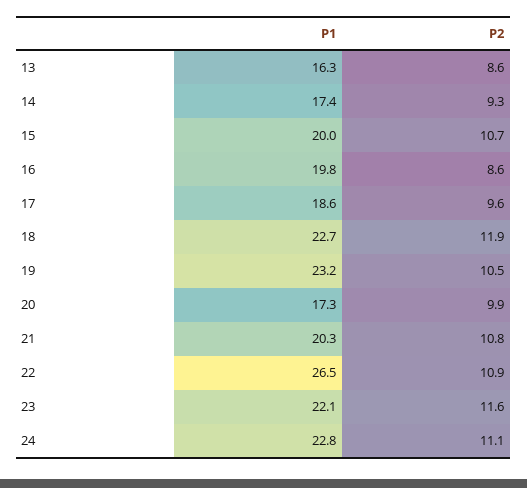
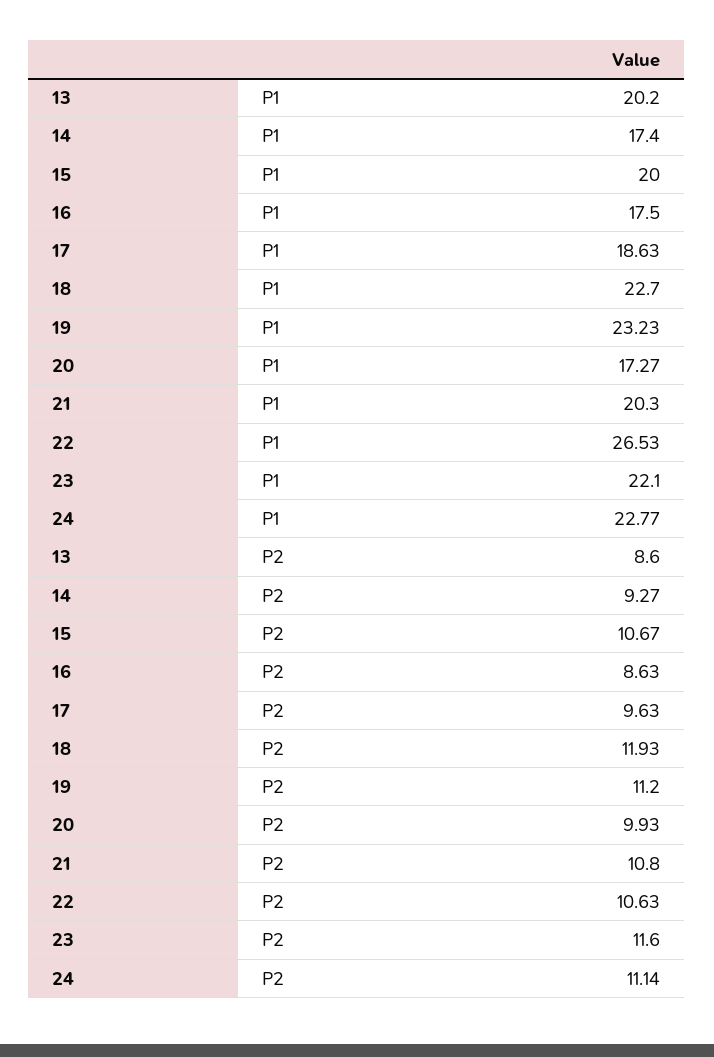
P1, 13: 16.3 -> 20.2
P1, 16: 19.8 -> 17.5
P2, 19: 10.5 -> 11.2
P2, 22: 10.9 -> 10.63

